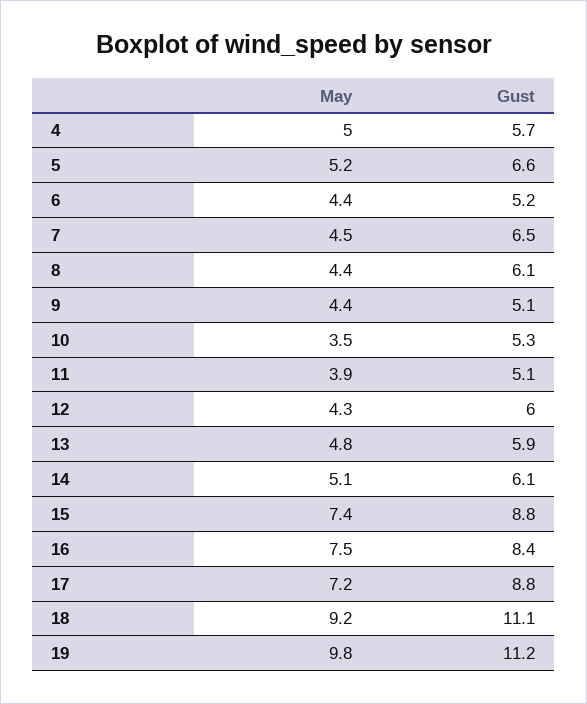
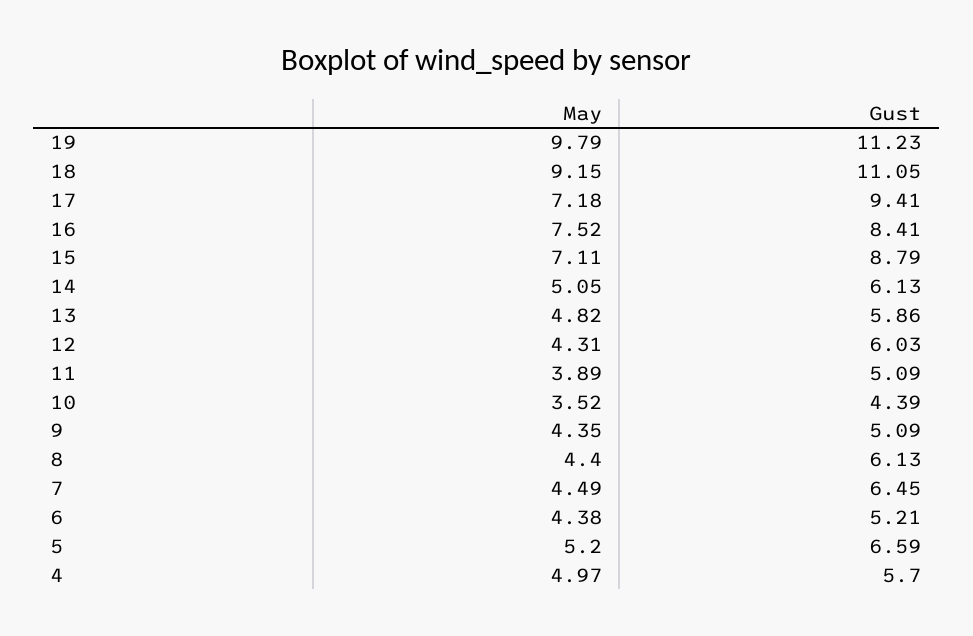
Gust, 10: 5.3 -> 4.39
May, 15: 7.4 -> 7.11
Gust, 17: 8.8 -> 9.41

